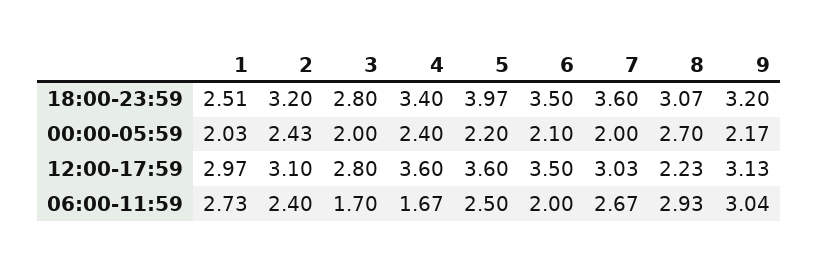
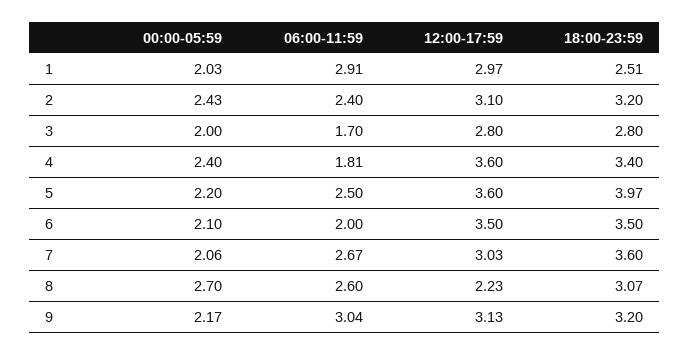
7, 00:00-05:59: 2 -> 2.06
1, 06:00-11:59: 2.73 -> 2.91
4, 06:00-11:59: 1.67 -> 1.81
8, 06:00-11:59: 2.93 -> 2.6

